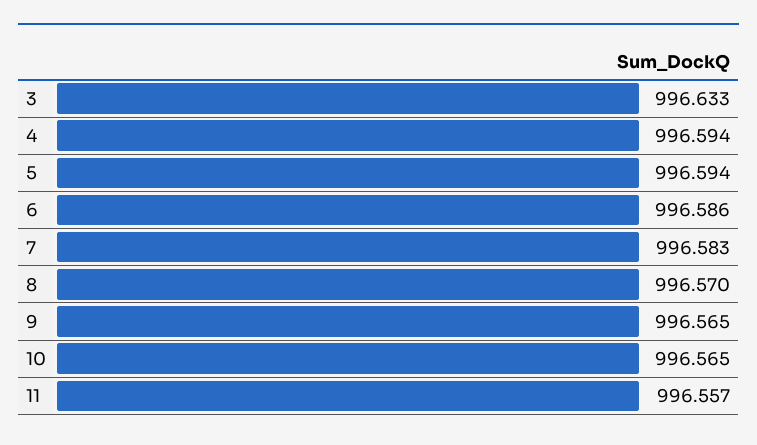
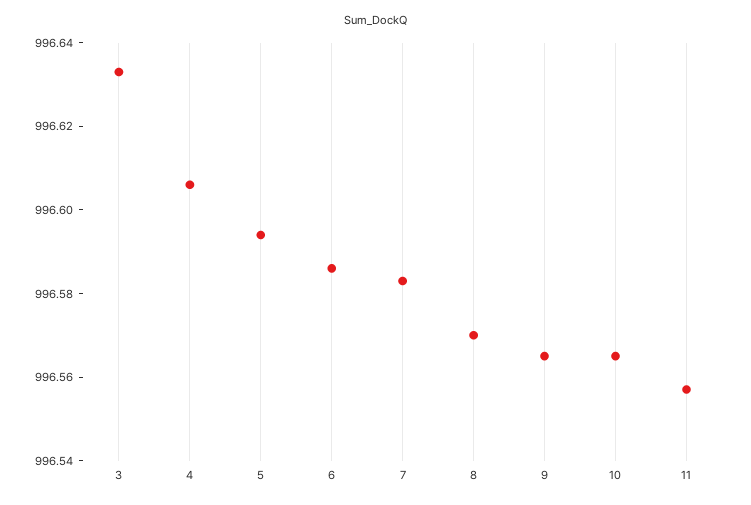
4: 996.594 -> 996.605

